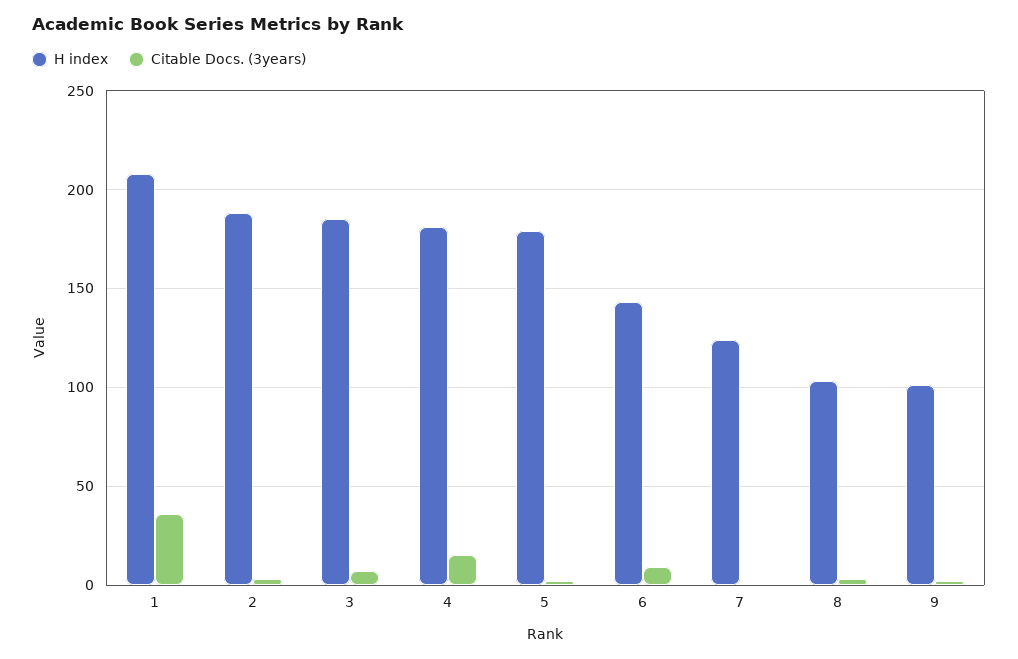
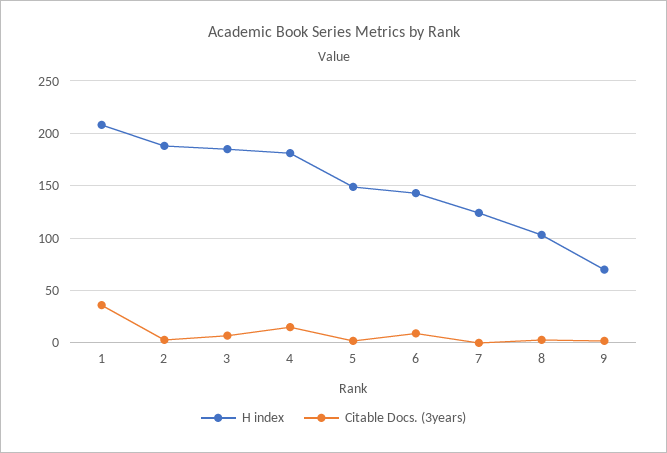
H index, 5: 180 -> 150
H index, 9: 100 -> 70

